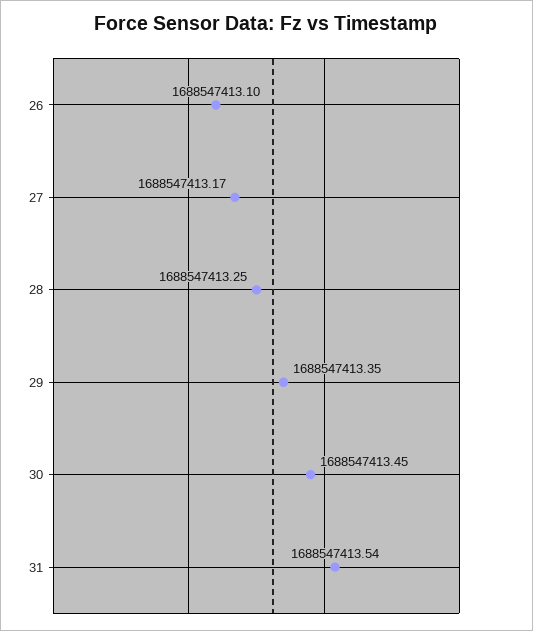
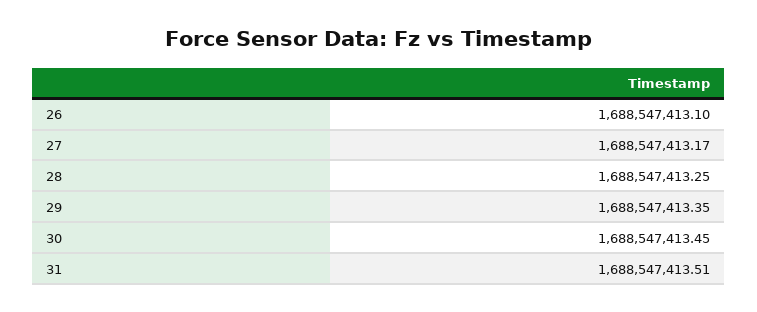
31: 1688547413.54 -> 1688547413.51

